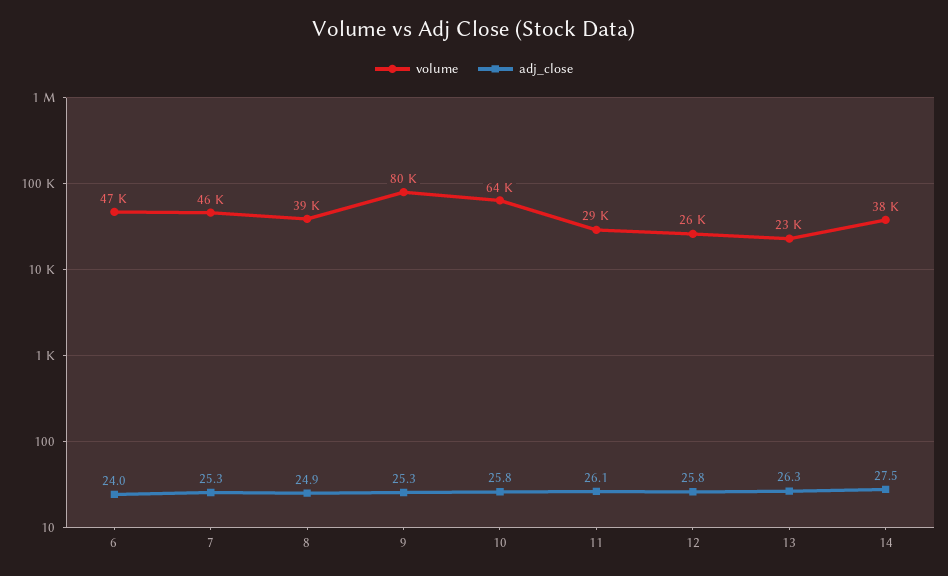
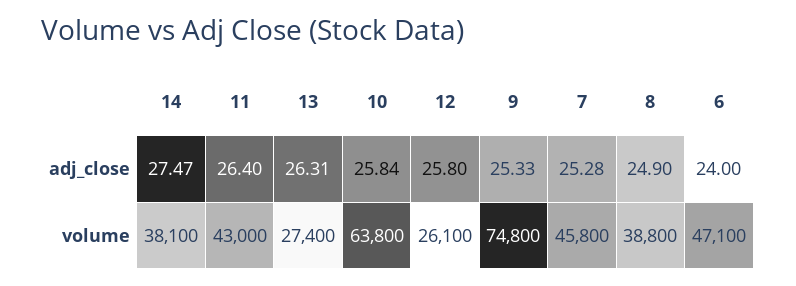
volume, 9: 80000 -> 74800
volume, 11: 29000 -> 43000
adj_close, 11: 26.1 -> 26.4
volume, 13: 23000 -> 27400

